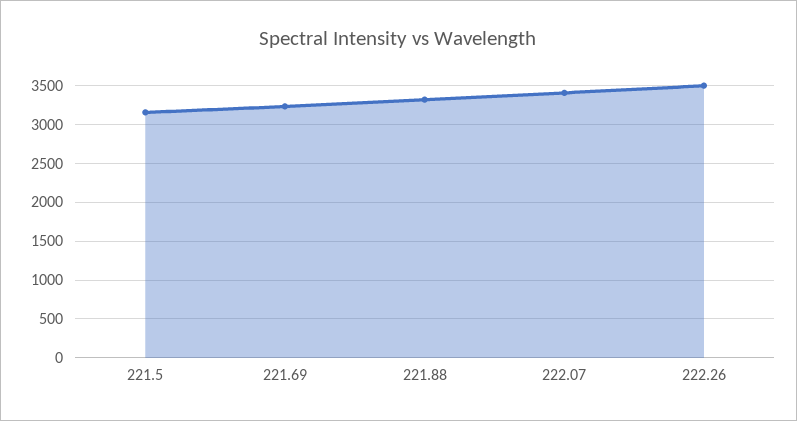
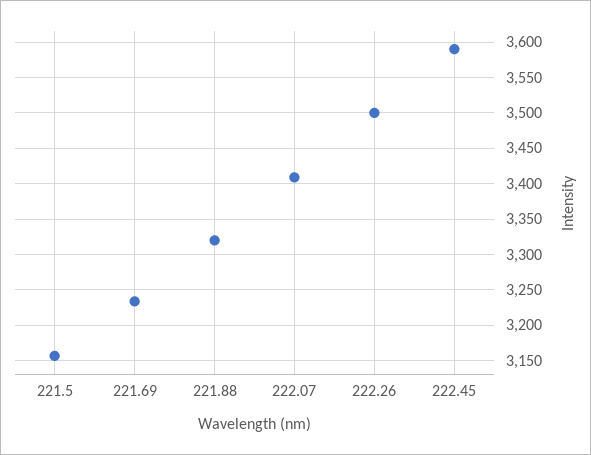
222.45: none -> 3590

